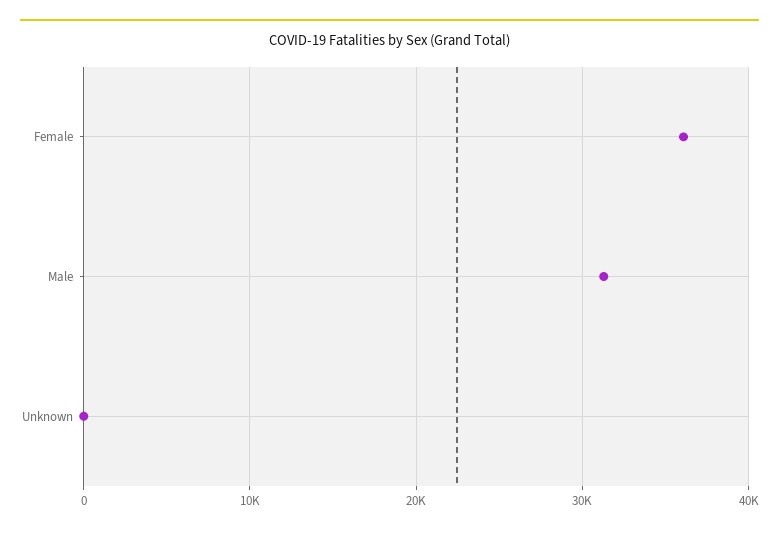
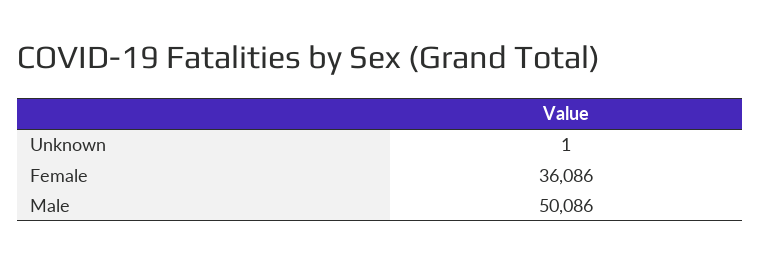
Male: 31000 -> 50086

